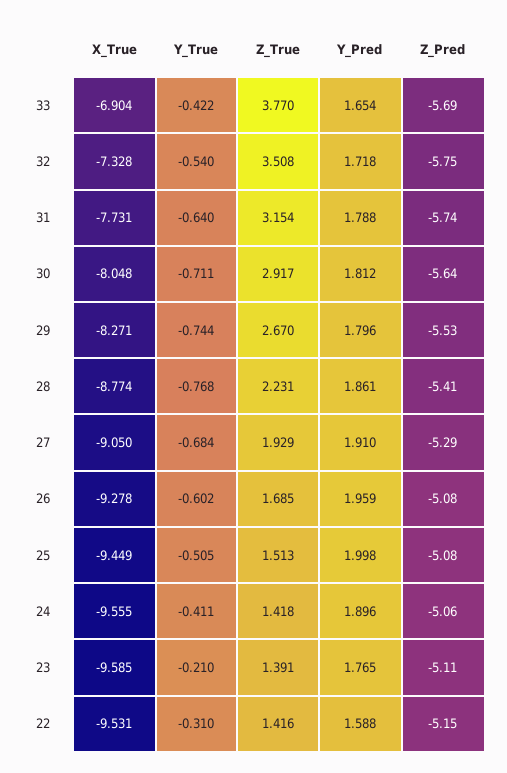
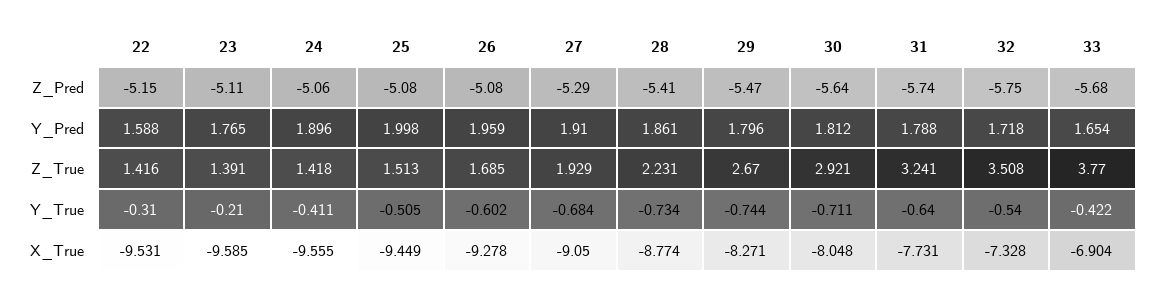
Z_Pred, 33: -5.69 -> -5.68
Z_True, 31: 3.154 -> 3.241
Z_True, 30: 2.917 -> 2.921
Z_Pred, 29: -5.53 -> -5.47
Y_True, 28: -0.768 -> -0.734

